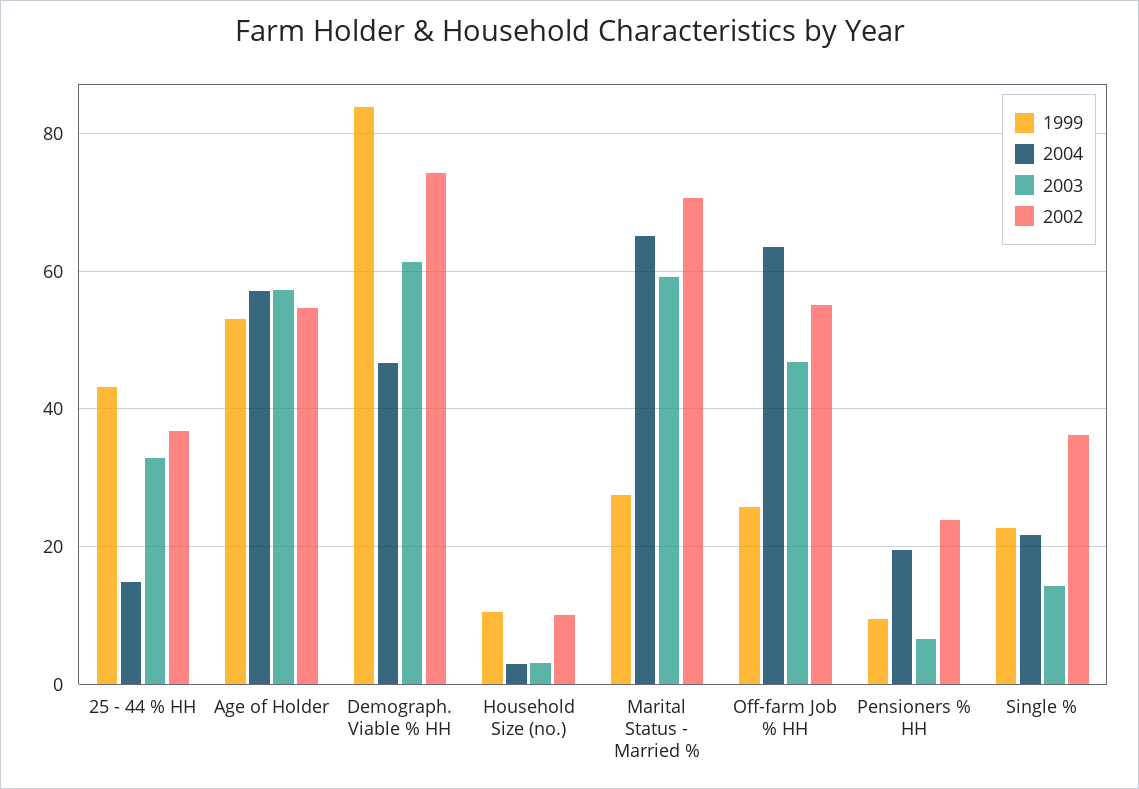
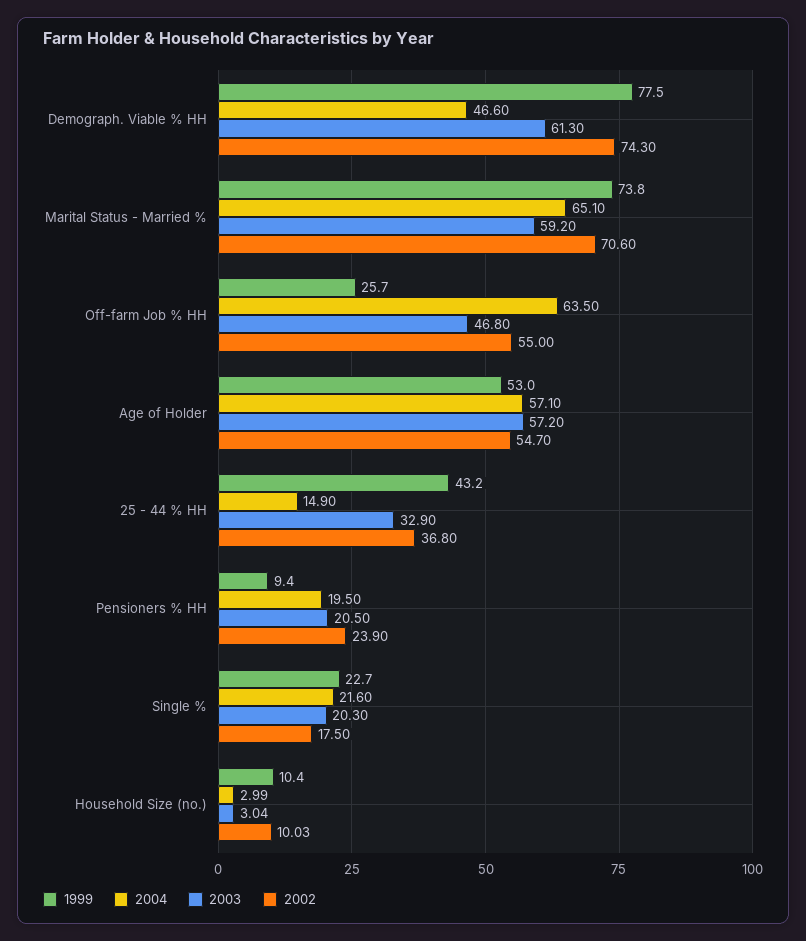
1999, Demograph. Viable % HH: 84 -> 77.5
1999, Marital Status - Married %: 28 -> 73.8
2003, Pensioners % HH: 6 -> 20.5
2003, Single %: 14 -> 20.3
2002, Single %: 36 -> 17.5

